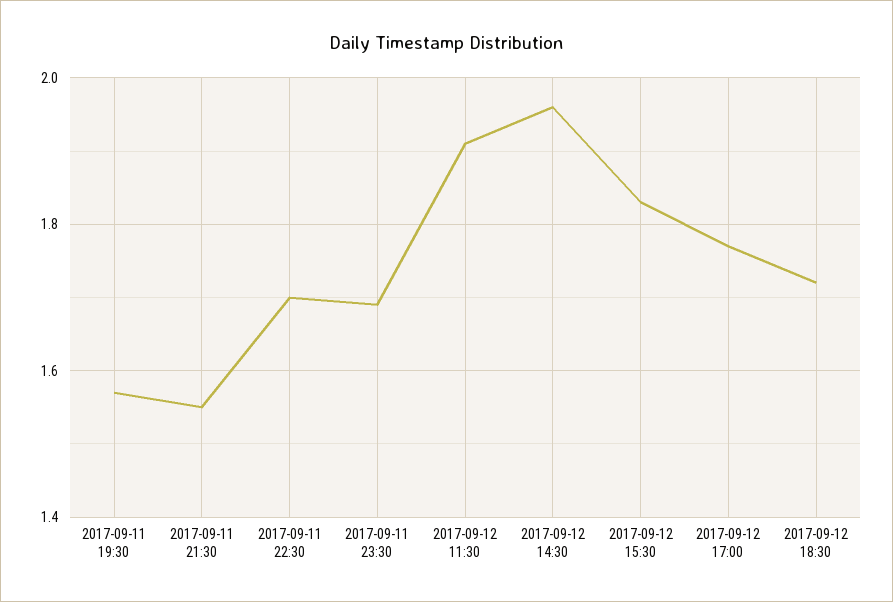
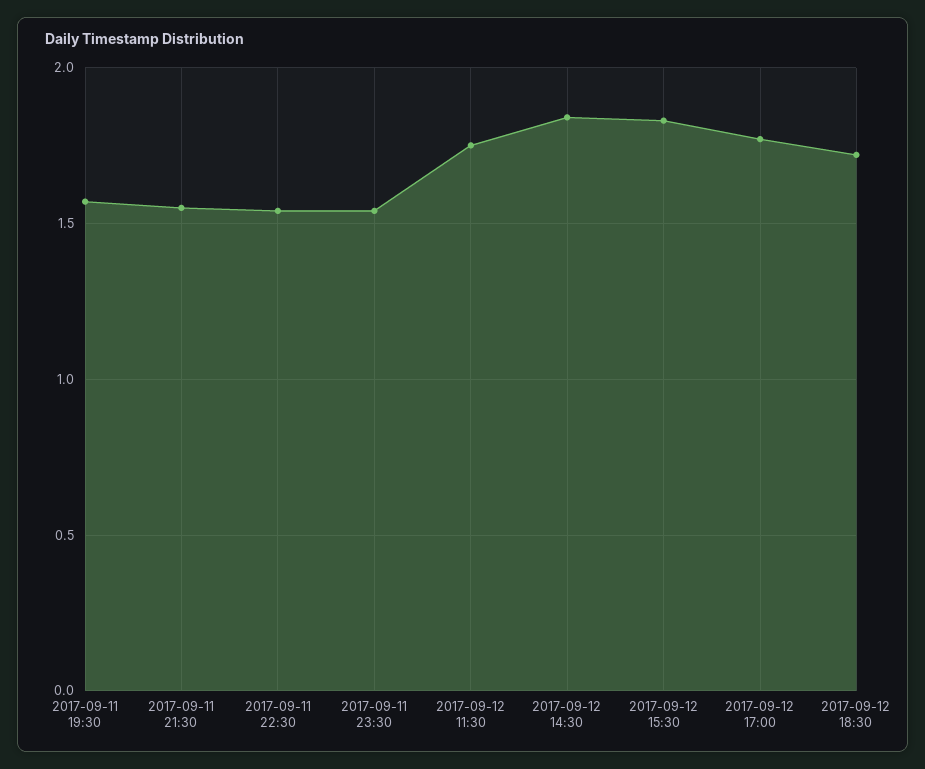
2017-09-11 22:30: 1.7 -> 1.55
2017-09-11 23:30: 1.7 -> 1.55
2017-09-12 11:30: 1.9 -> 1.75
2017-09-12 14:30: 1.95 -> 1.85

